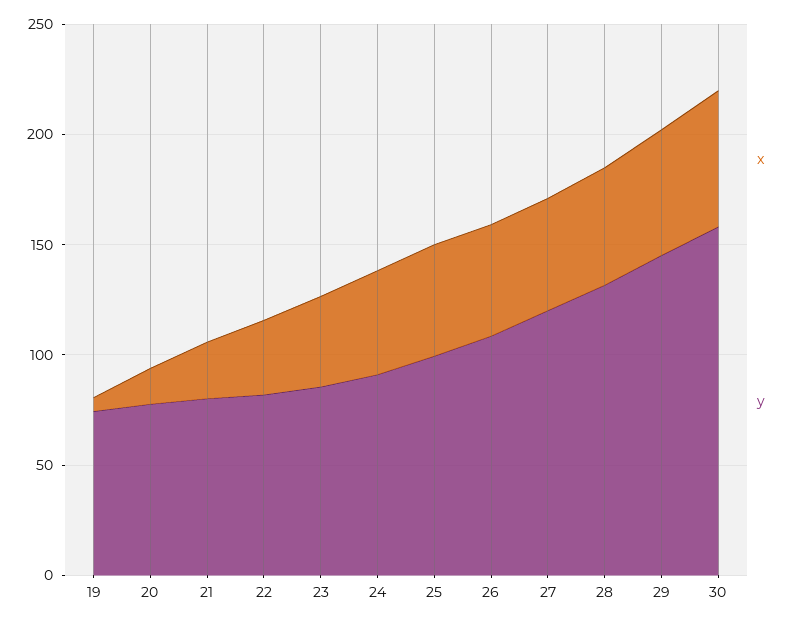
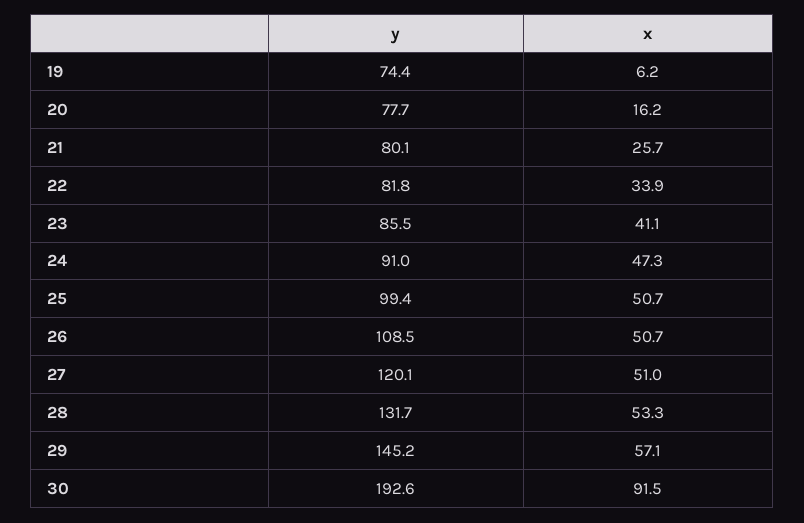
x, 30: 60 -> 91.5
y, 30: 160 -> 192.6

